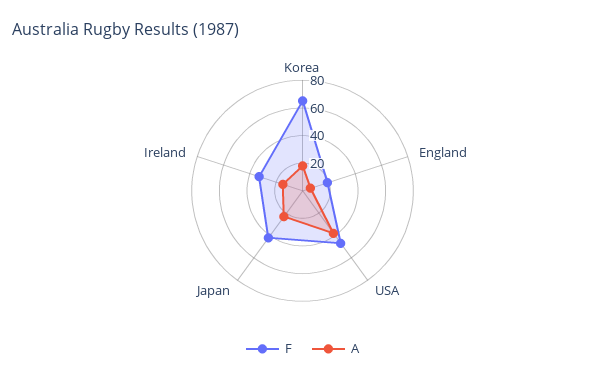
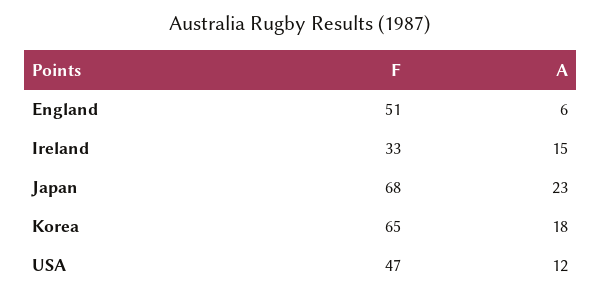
F, England: 20 -> 51
A, USA: 40 -> 12
F, Japan: 40 -> 68

